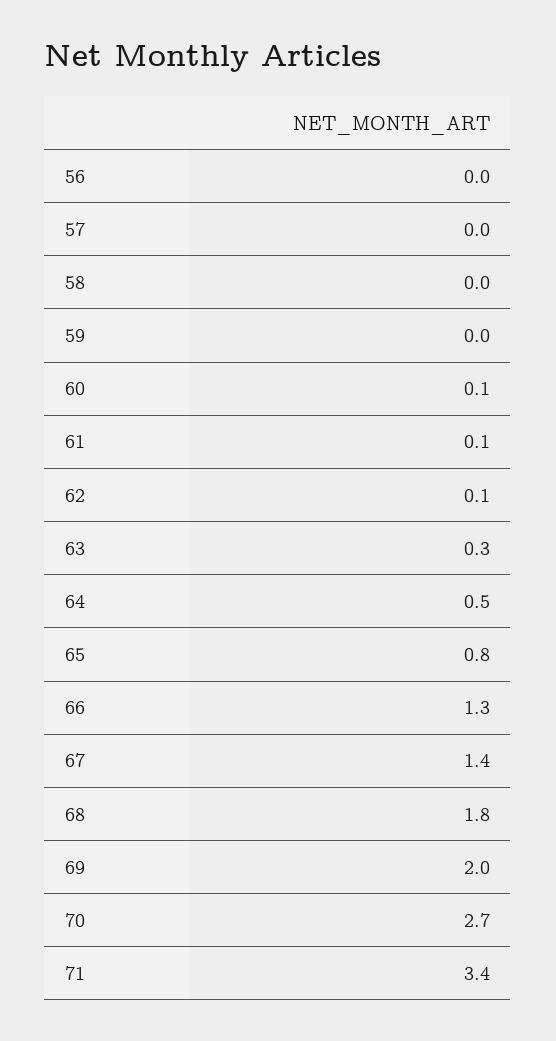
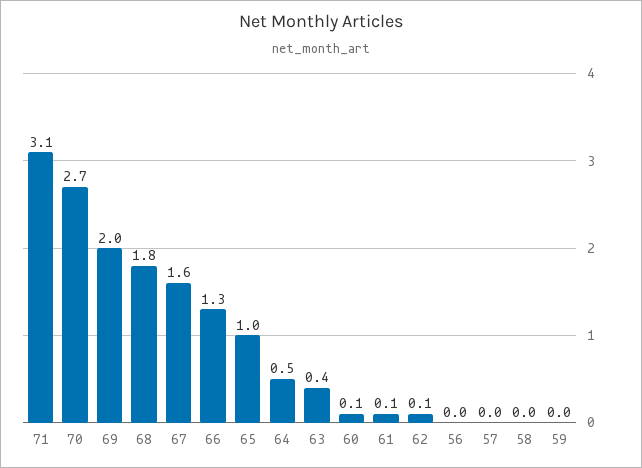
63: 0.3 -> 0.4
65: 0.8 -> 1
67: 1.4 -> 1.6
71: 3.4 -> 3.1

